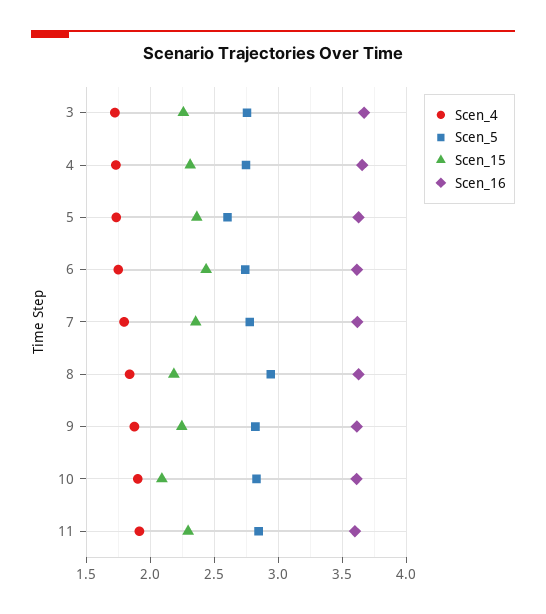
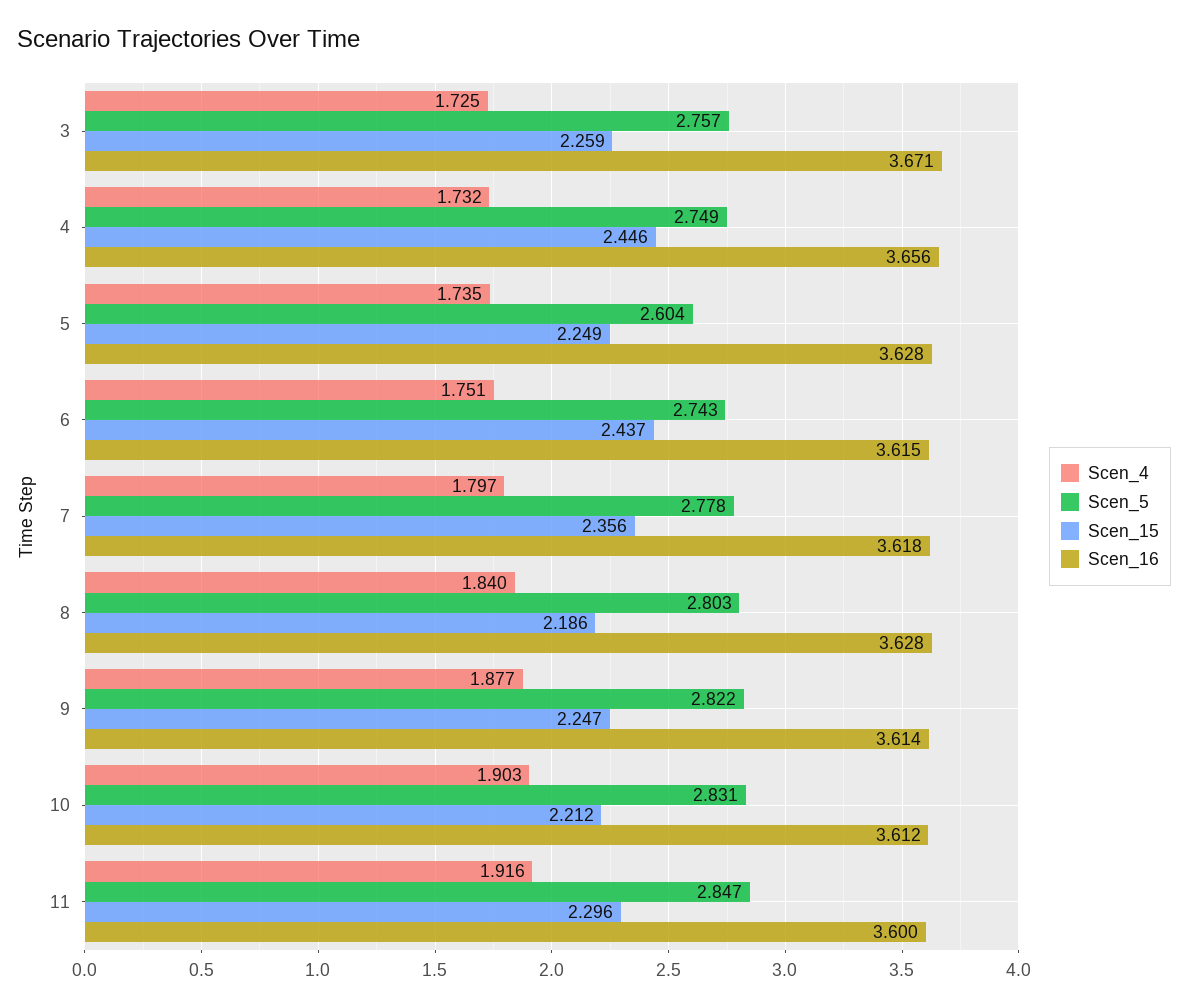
Scen_15, 4: 2.3 -> 2.446
Scen_15, 5: 2.35 -> 2.249
Scen_5, 8: 2.95 -> 2.803
Scen_15, 10: 2.1 -> 2.212

